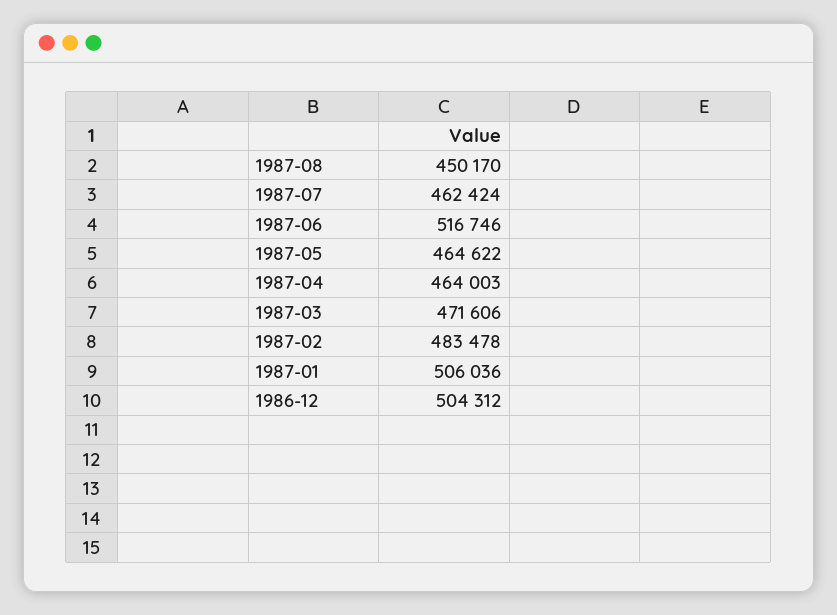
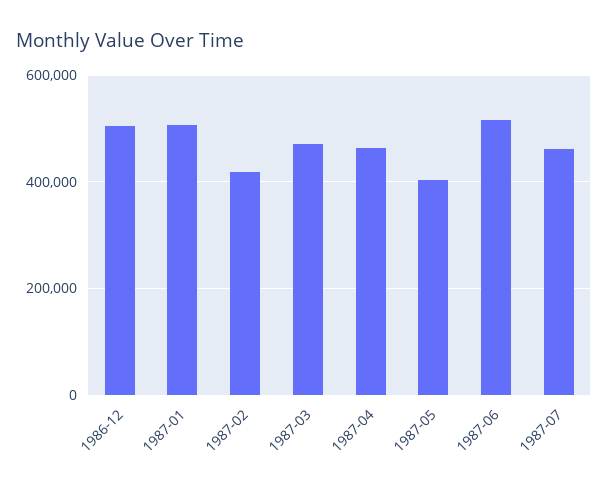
1987-08: 450170 -> none
1987-05: 464622 -> 400000
1987-02: 483478 -> 420000

